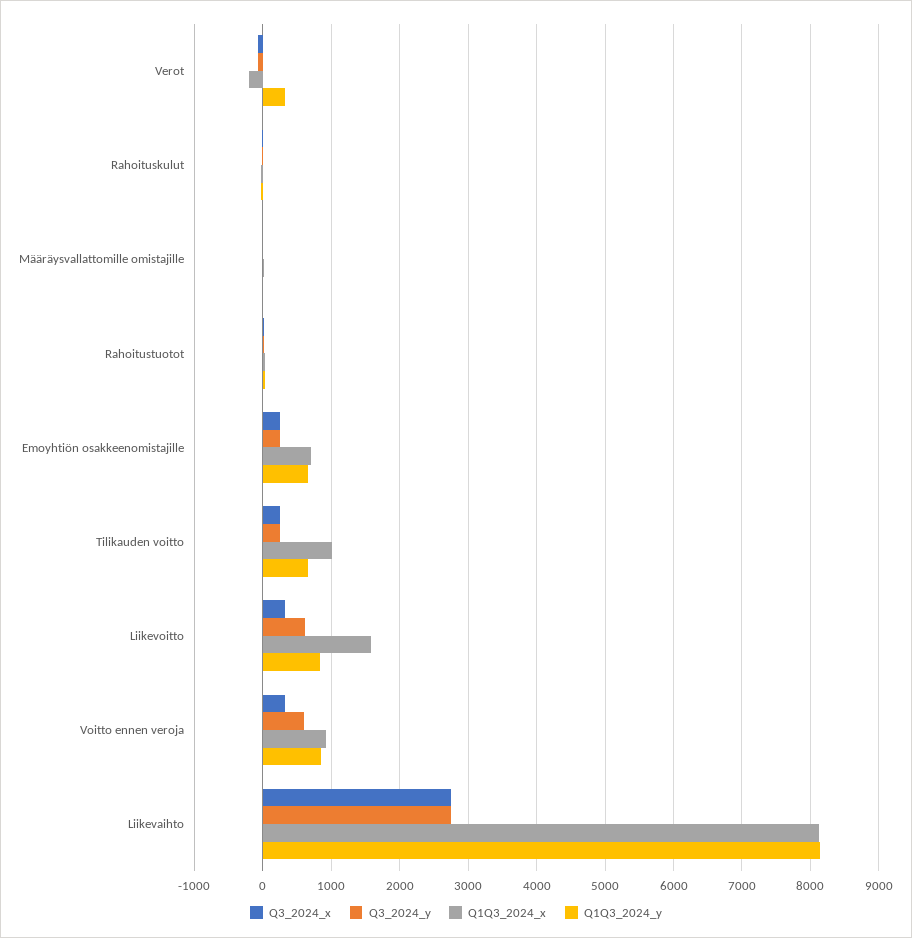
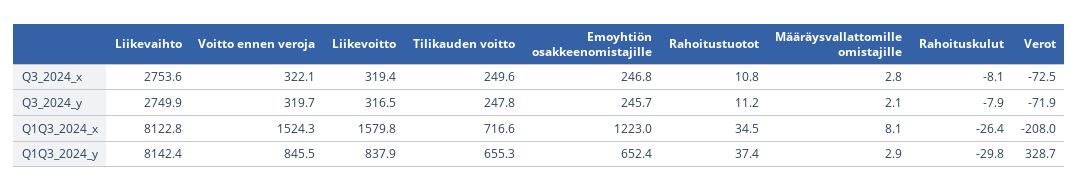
Q1Q3_2024_x, Emoyhtiön osakkeenomistajille: 700 -> 1223
Q1Q3_2024_x, Tilikauden voitto: 1000 -> 716.6
Q3_2024_y, Liikevoitto: 600 -> 316.5
Q3_2024_y, Voitto ennen veroja: 600 -> 319.7
Q1Q3_2024_x, Voitto ennen veroja: 900 -> 1524.3

